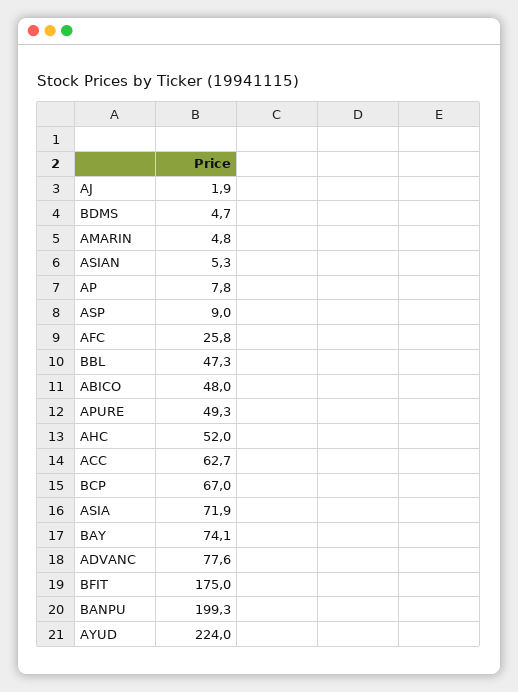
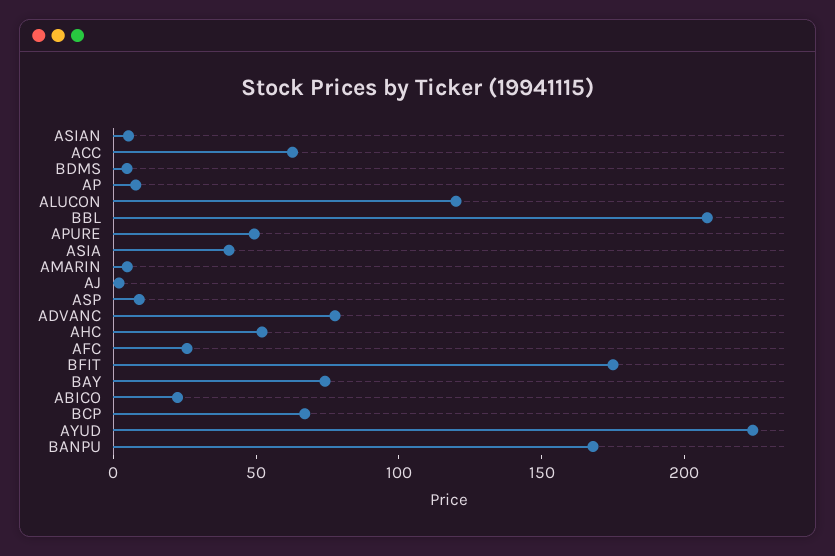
BBL: 47.3 -> 210
ABICO: 48 -> 20
ASIA: 71.9 -> 40
BANPU: 199.3 -> 170
ALUCON: none -> 120

